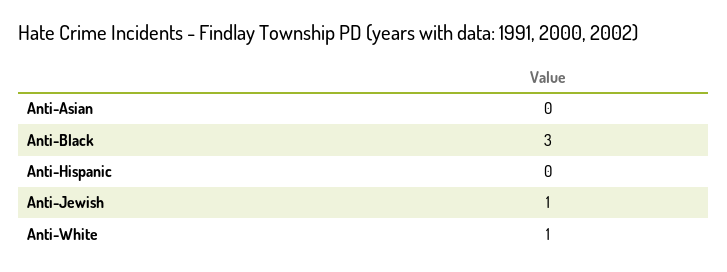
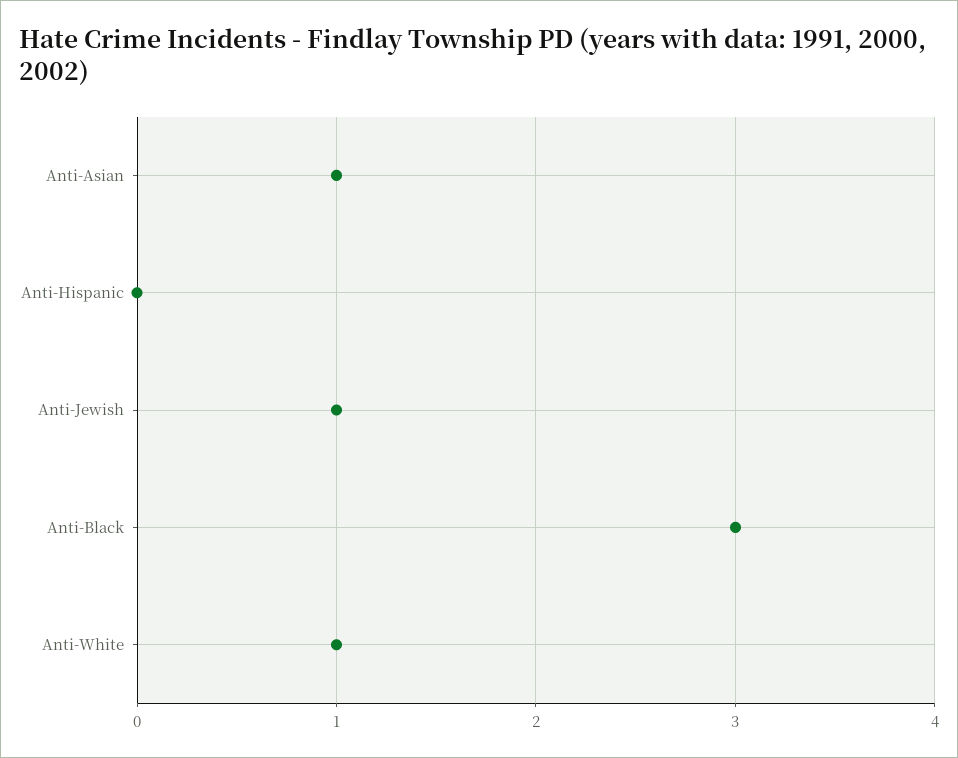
Anti-Asian: 0 -> 1

